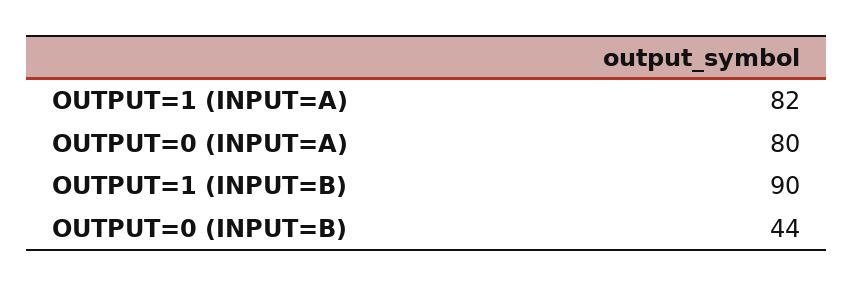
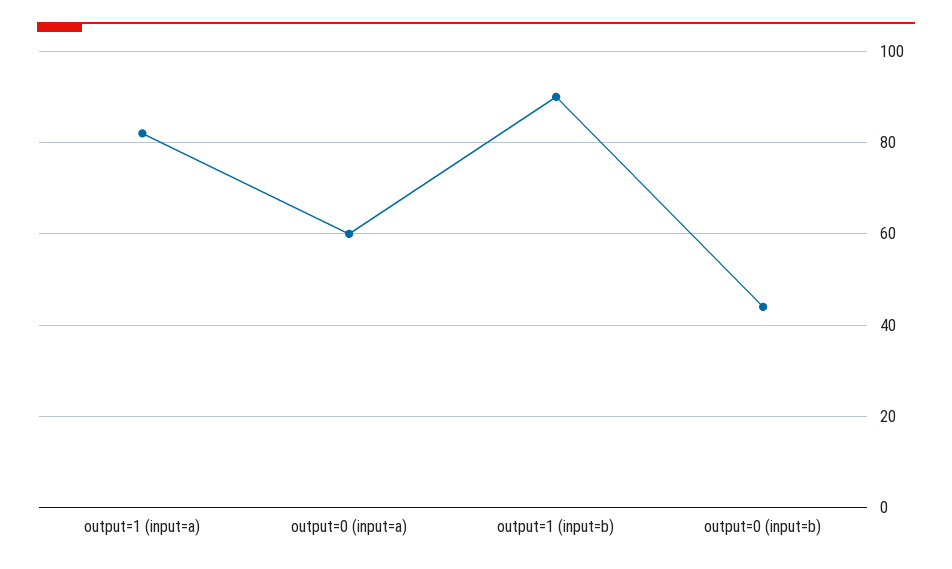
OUTPUT=0 (INPUT=A): 80 -> 60

